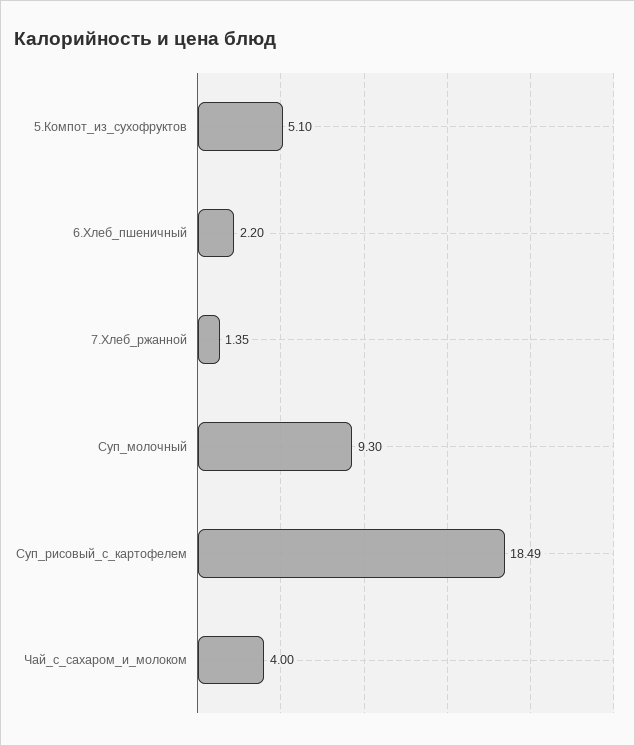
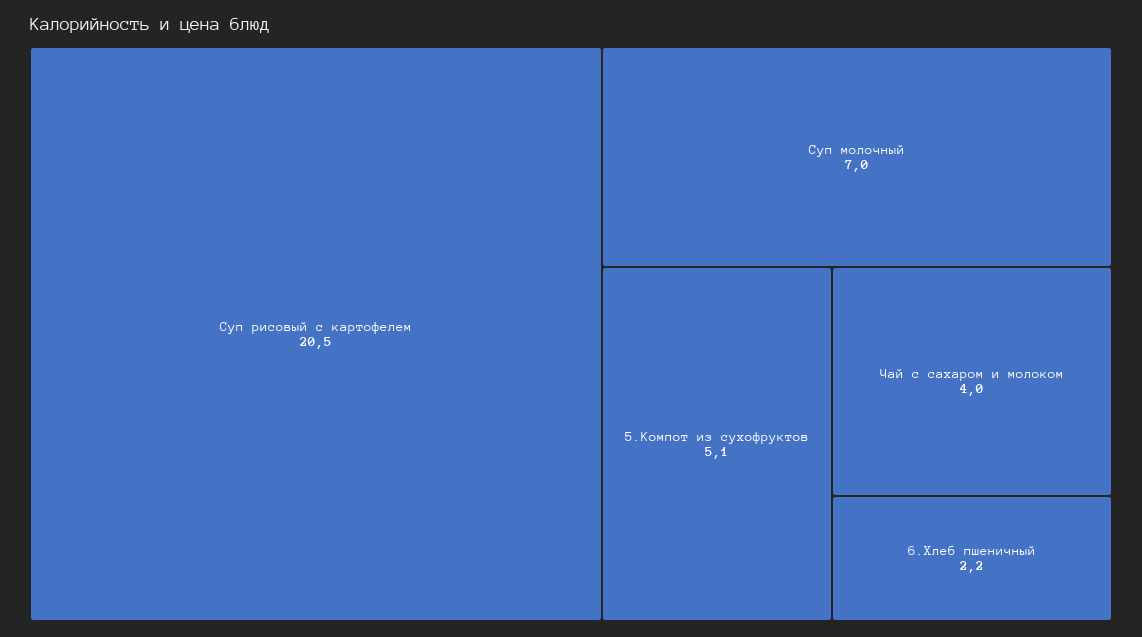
7.Хлеб_ржанной: 1.35 -> none
Суп_молочный: 9.3 -> 7
Суп_рисовый_с_картофелем: 18.49 -> 20.5

